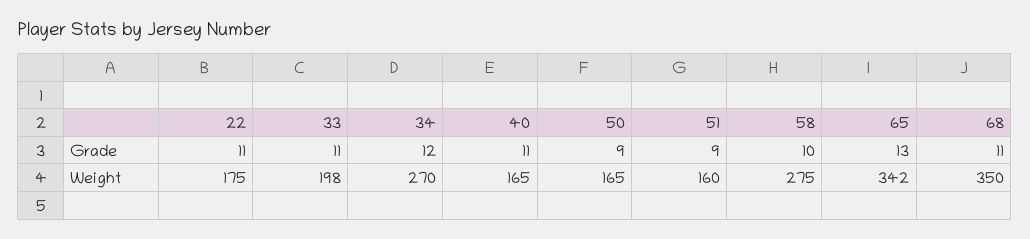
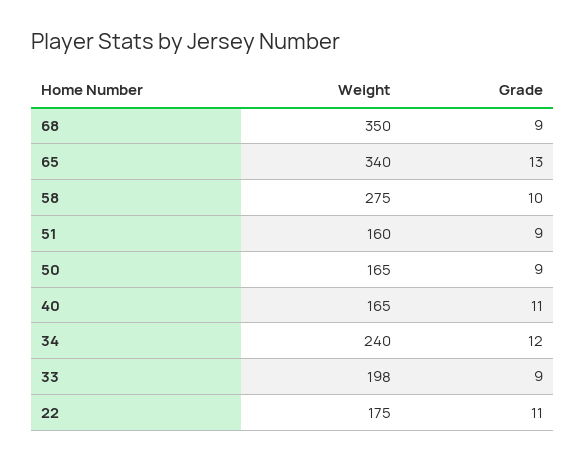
33, Grade: 11 -> 9
68, Grade: 11 -> 9
34, Weight: 270 -> 240
65, Weight: 342 -> 340

